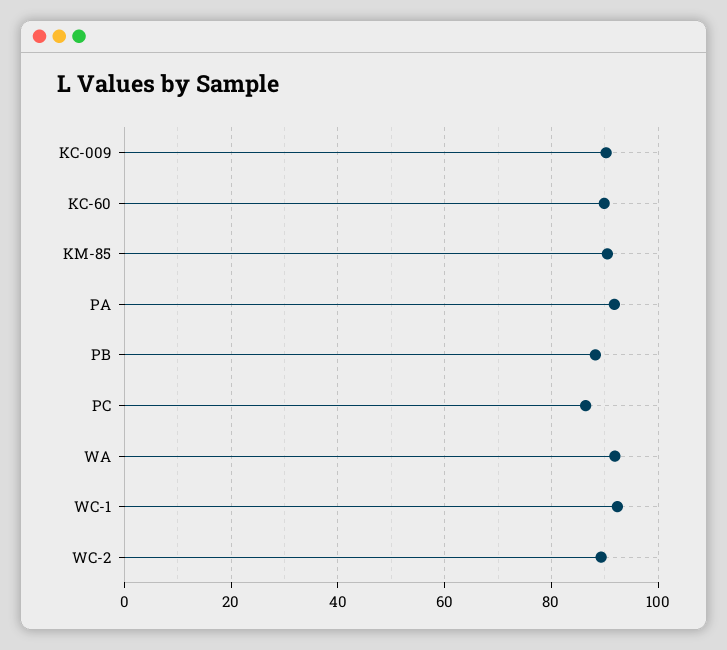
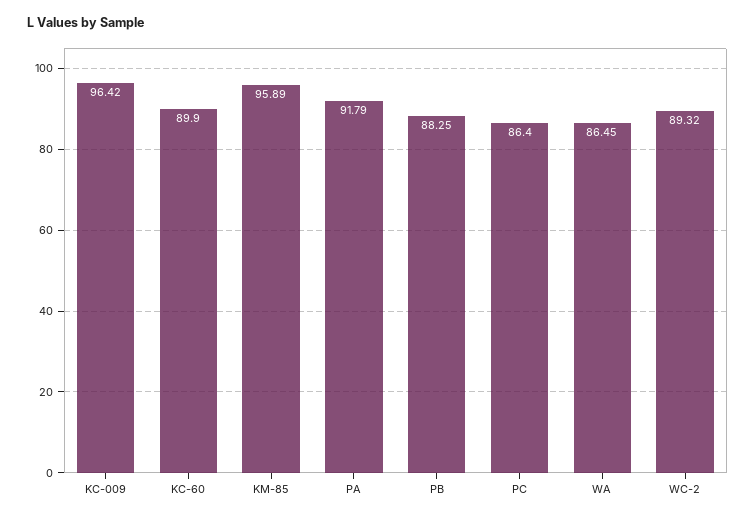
KC-009: 90 -> 96.42
KM-85: 90 -> 95.89
WA: 92 -> 86.45
WC-1: 92 -> none

